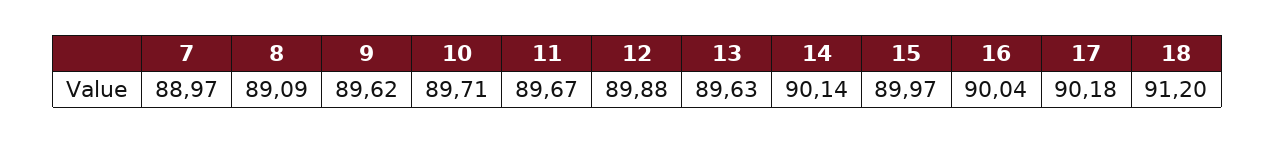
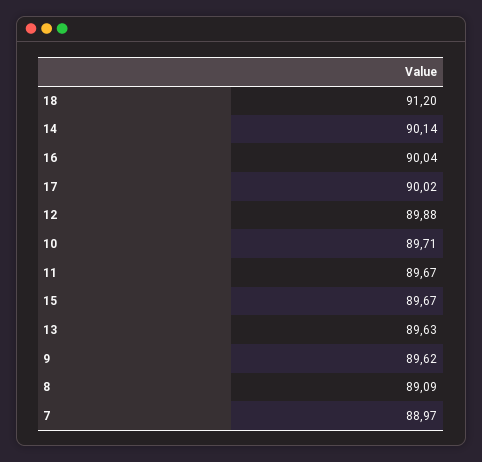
15: 89.97 -> 89.67
17: 90.18 -> 90.02

